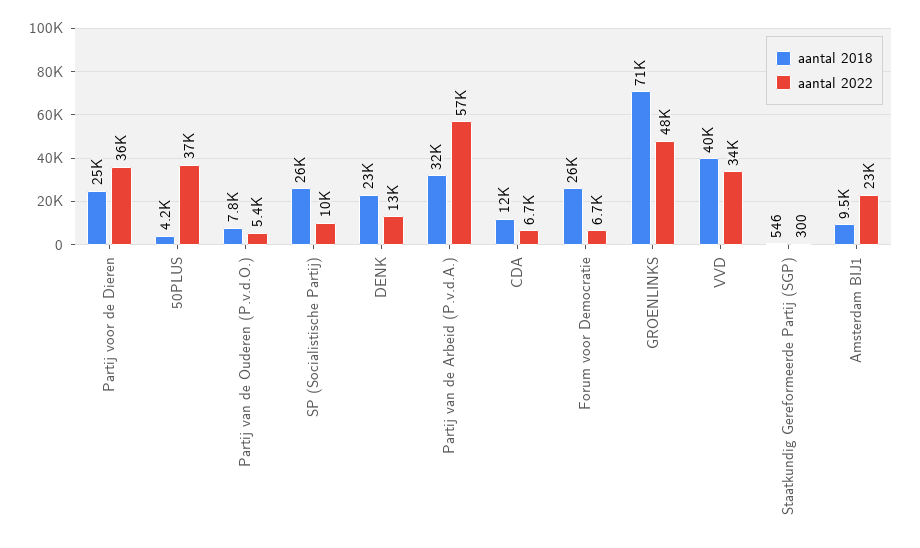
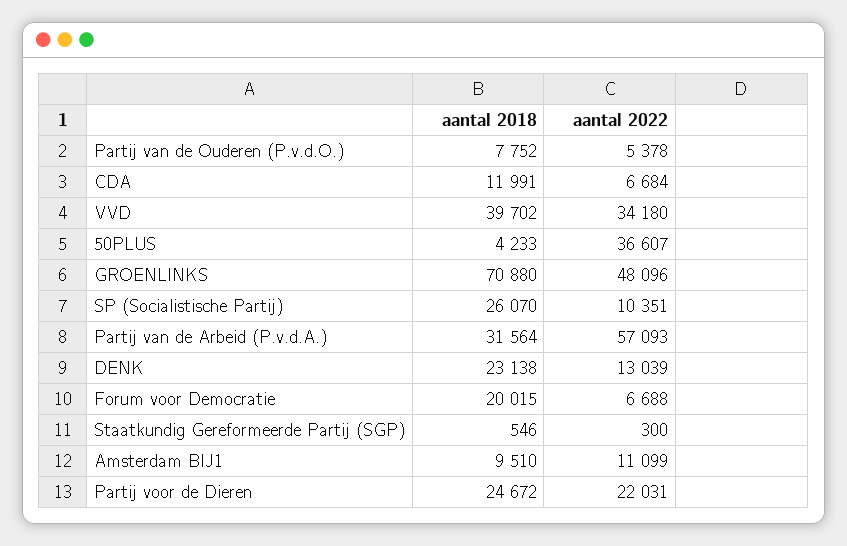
aantal 2022, Partij voor de Dieren: 36000 -> 22031
aantal 2018, Forum voor Democratie: 26000 -> 20015
aantal 2022, Amsterdam BIJ1: 23000 -> 11099

